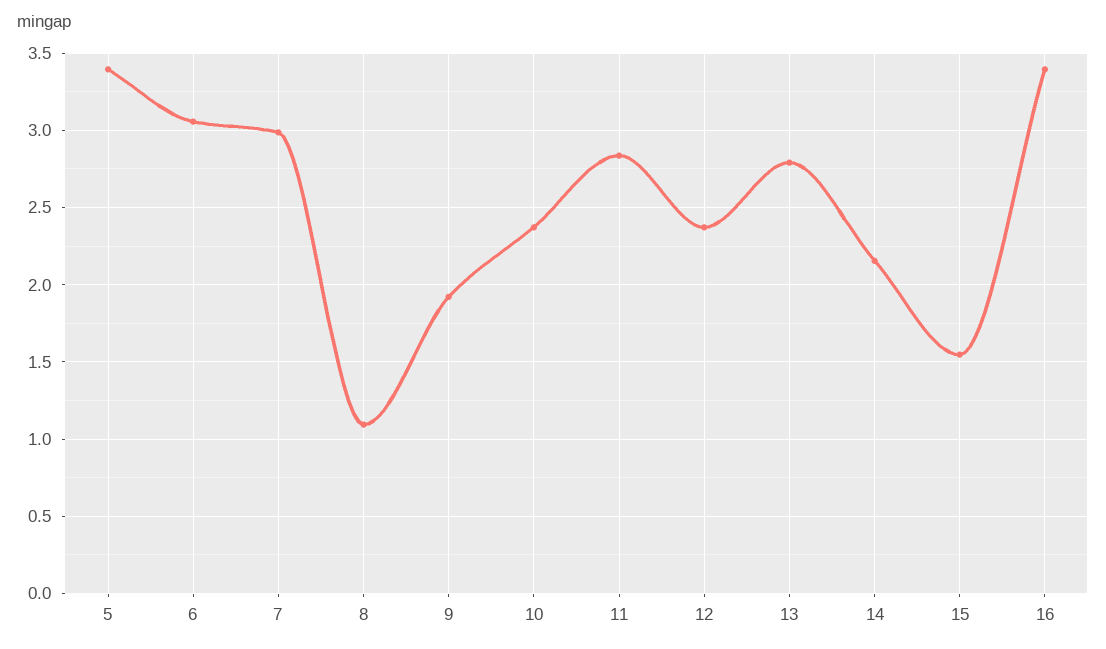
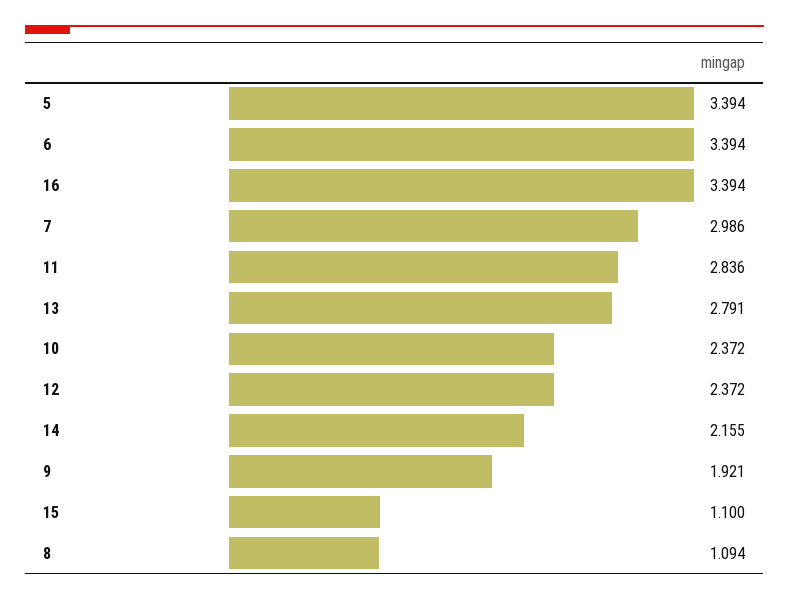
6: 3.05 -> 3.394
15: 1.55 -> 1.1

